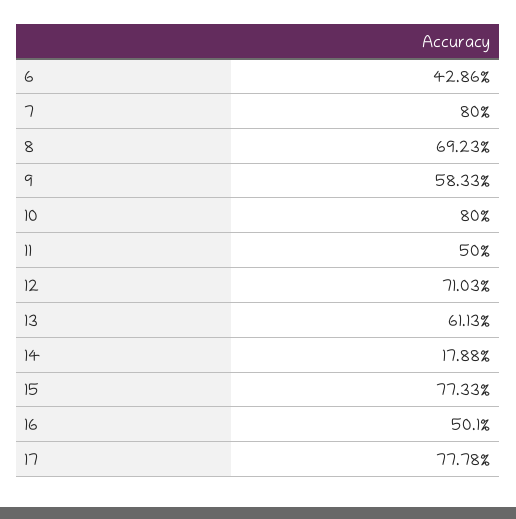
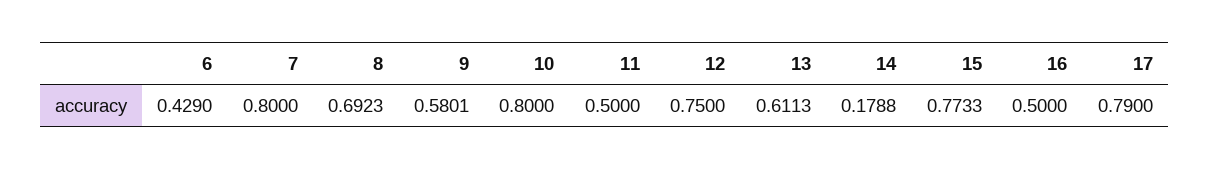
6: 0.4286 -> 0.429
9: 0.5833 -> 0.5801
12: 0.7103 -> 0.75
16: 0.501 -> 0.5
17: 0.7778 -> 0.79

